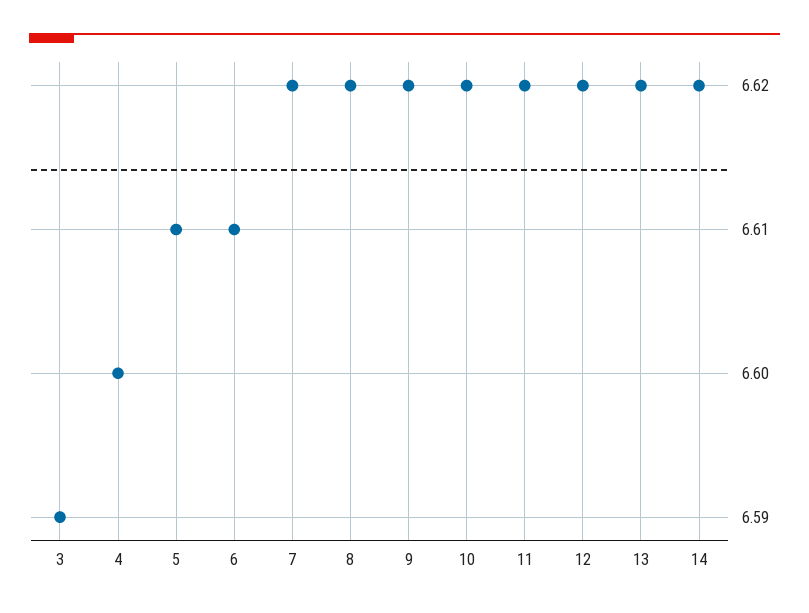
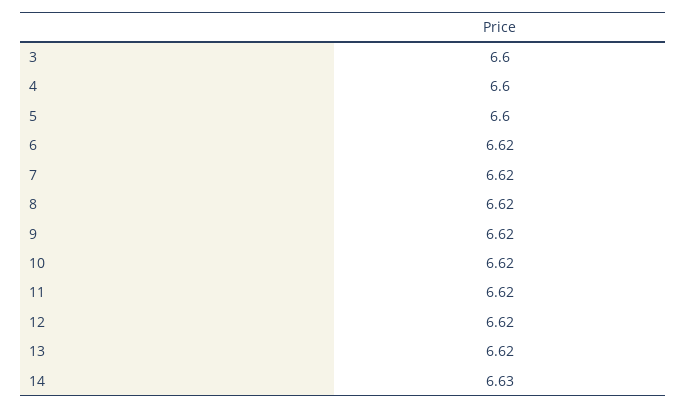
3: 6.59 -> 6.6
5: 6.61 -> 6.6
6: 6.61 -> 6.62
14: 6.62 -> 6.63

